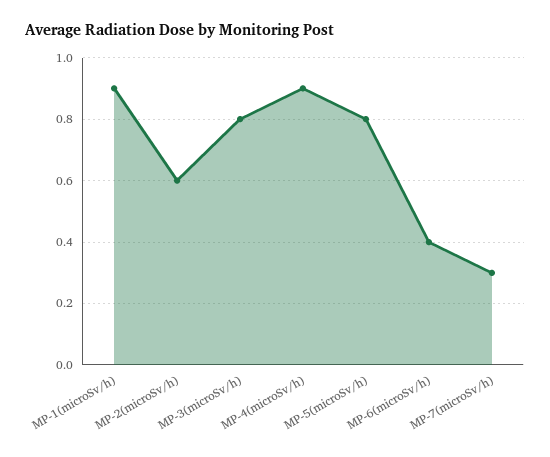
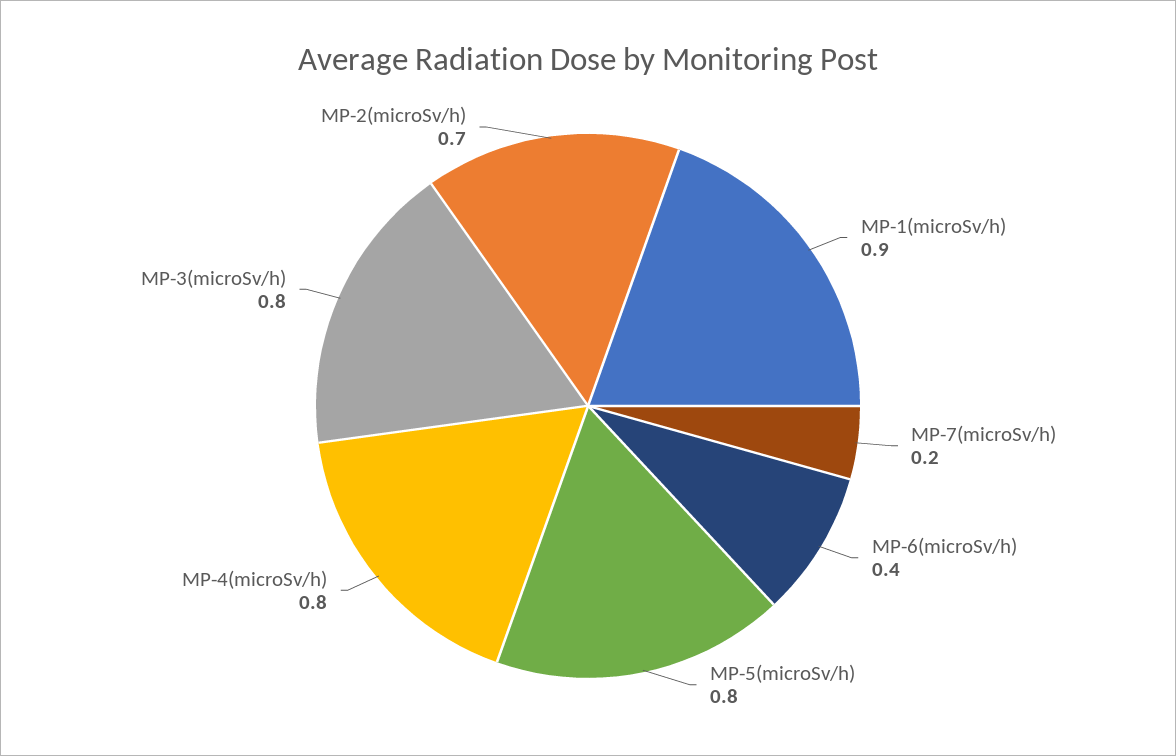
MP-2(microSv/h): 0.6 -> 0.7
MP-4(microSv/h): 0.9 -> 0.8
MP-7(microSv/h): 0.3 -> 0.2

